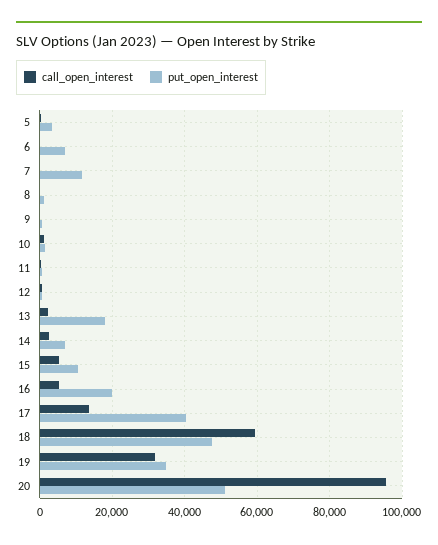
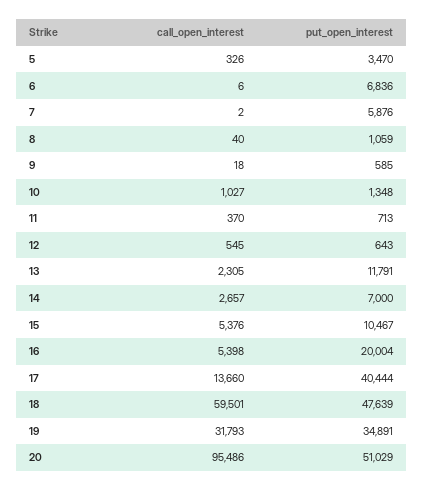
put_open_interest, 7: 12000 -> 5876
put_open_interest, 13: 18000 -> 11791

